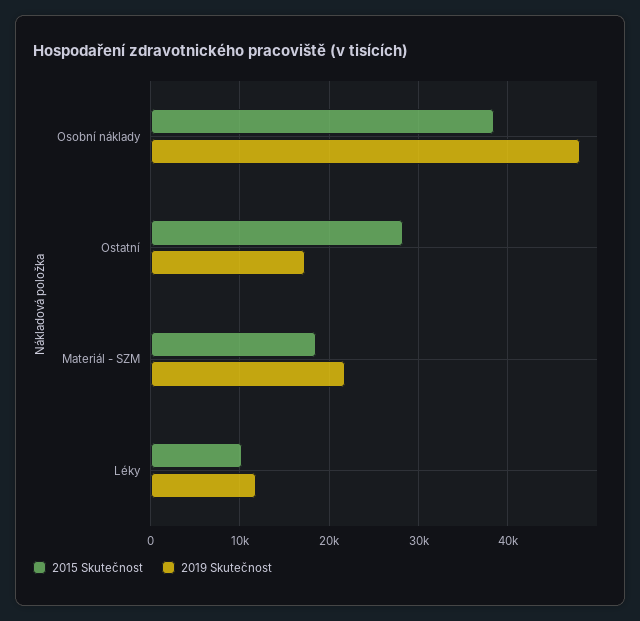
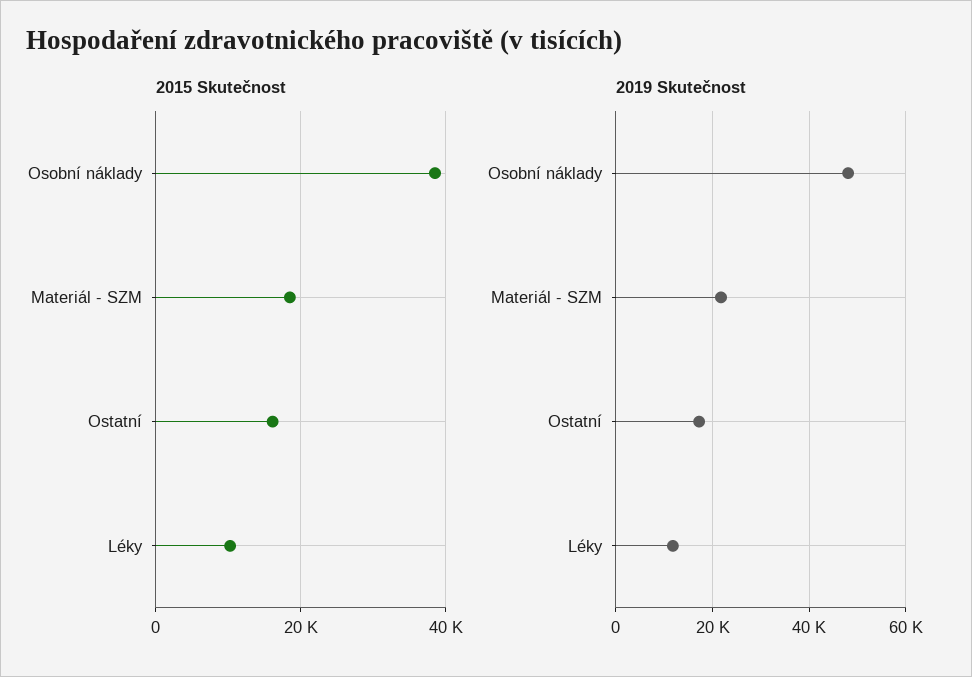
2015 Skutečnost, Ostatní: 28000 -> 16000

